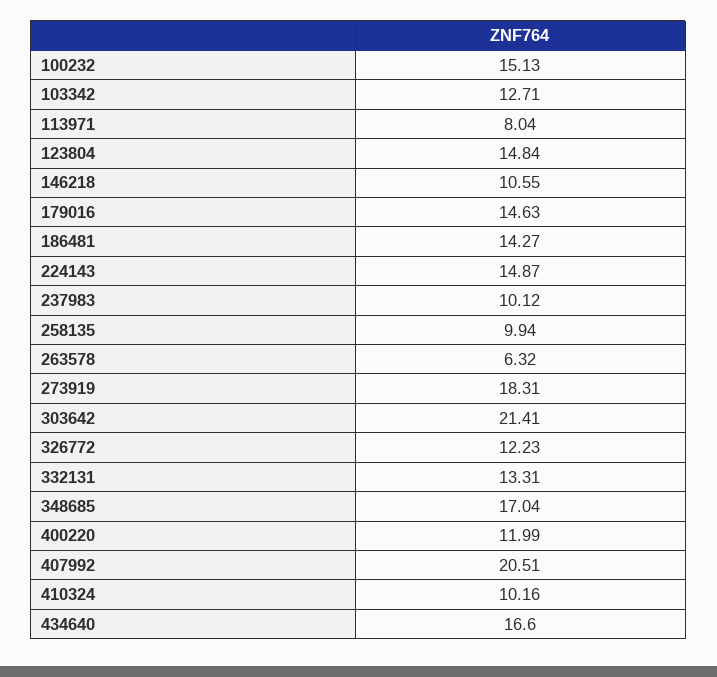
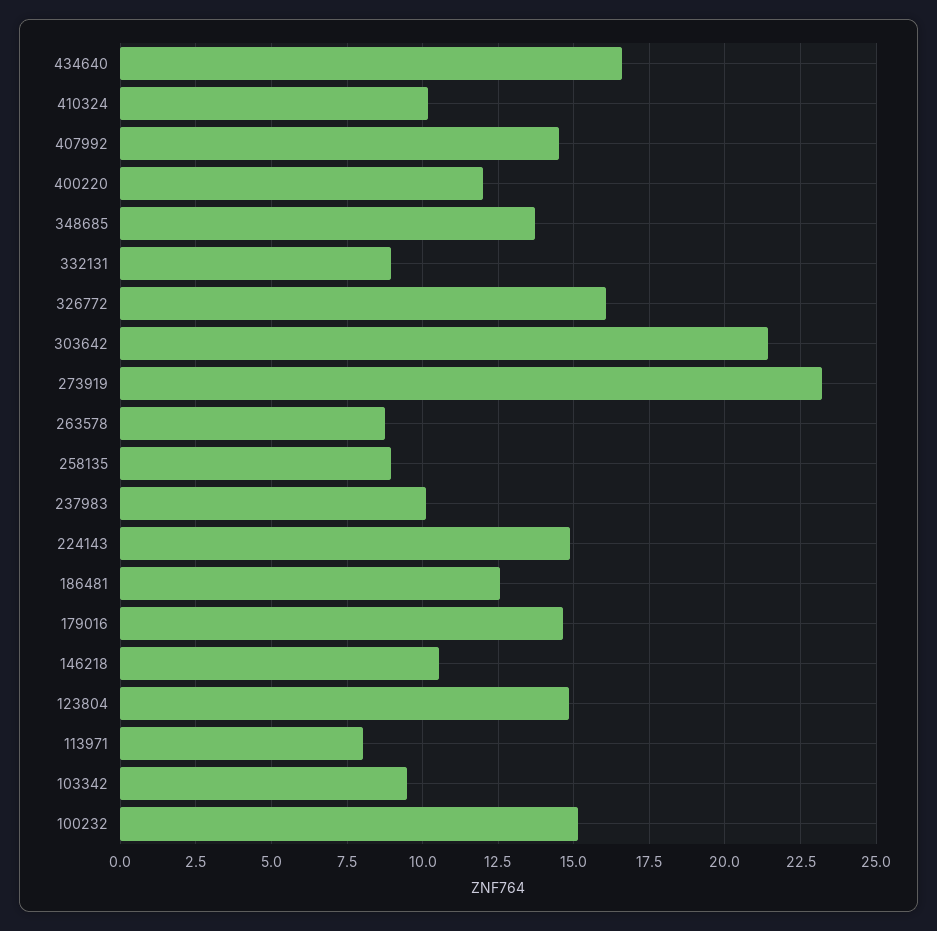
103342: 12.71 -> 9.5
186481: 14.27 -> 12.5
258135: 9.94 -> 9
263578: 6.32 -> 8.75
273919: 18.31 -> 23.25
326772: 12.23 -> 16
332131: 13.31 -> 9
348685: 17.04 -> 13.75
407992: 20.51 -> 14.5

